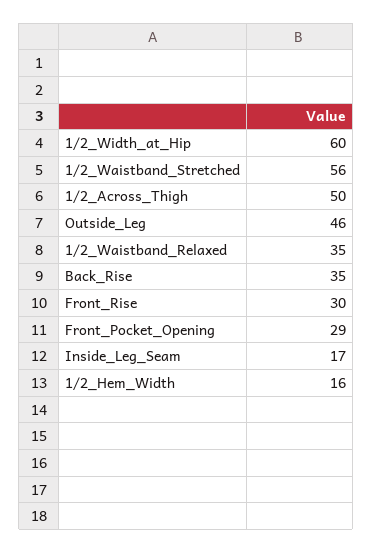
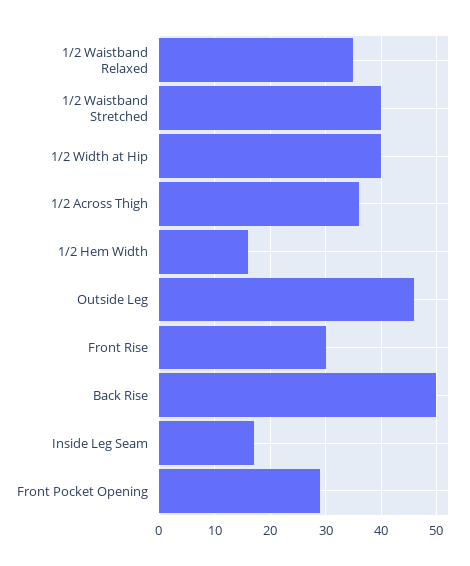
1/2_Width_at_Hip: 60 -> 40
1/2_Waistband_Stretched: 56 -> 40
1/2_Across_Thigh: 50 -> 35
Back_Rise: 35 -> 50

